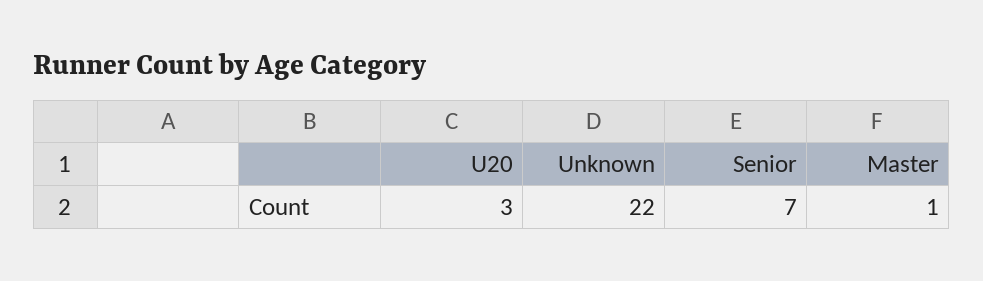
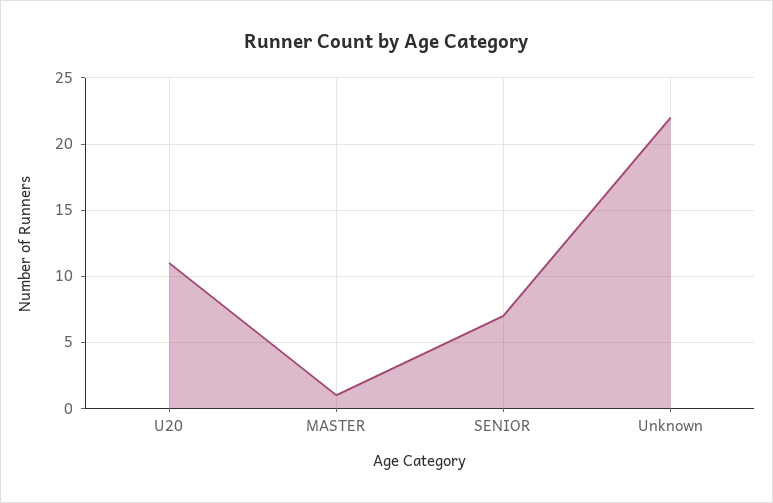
U20: 3 -> 11

